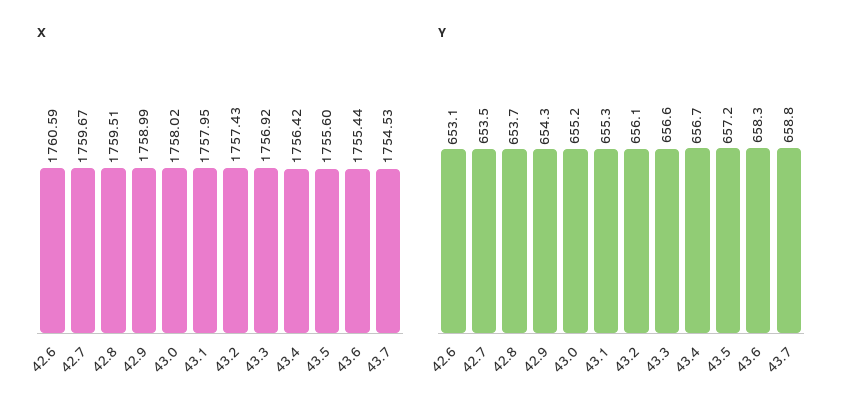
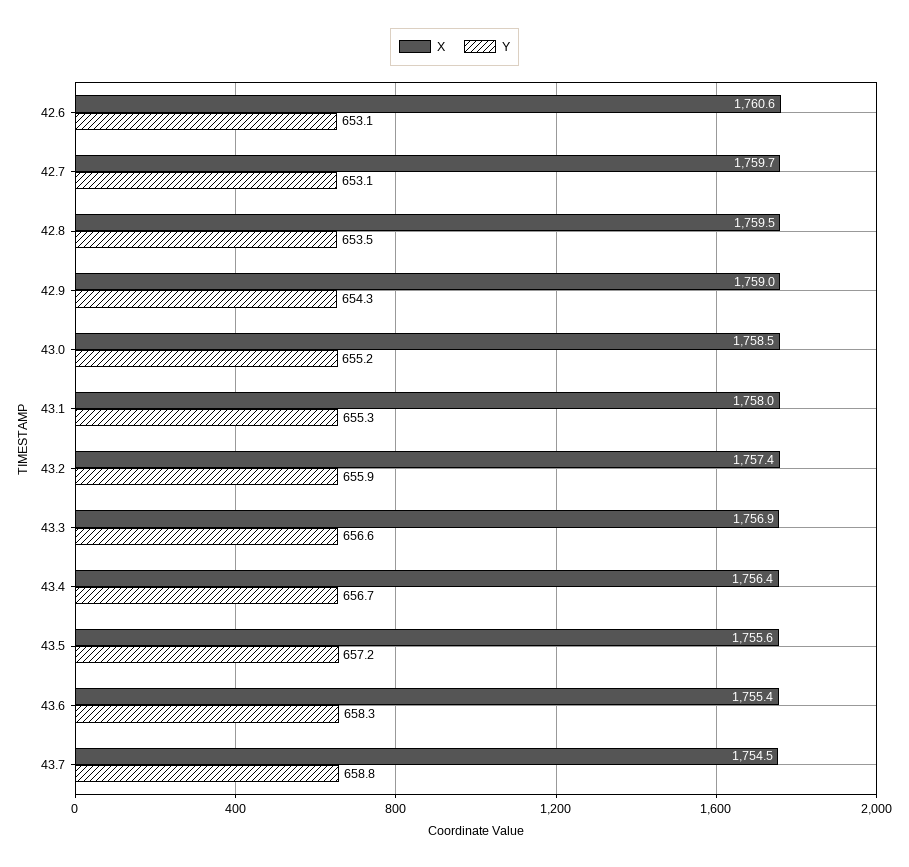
X, 43.0: 1758.02 -> 1758.5
Y, 42.7: 653.5 -> 653.1
Y, 42.8: 653.7 -> 653.5
Y, 43.2: 656.1 -> 655.9

